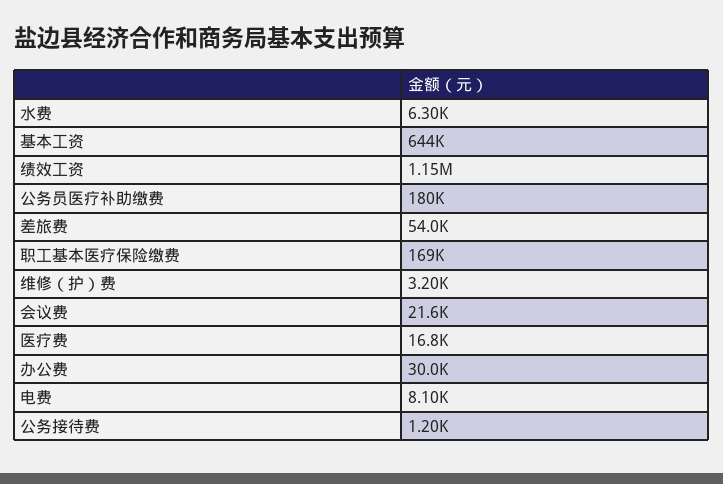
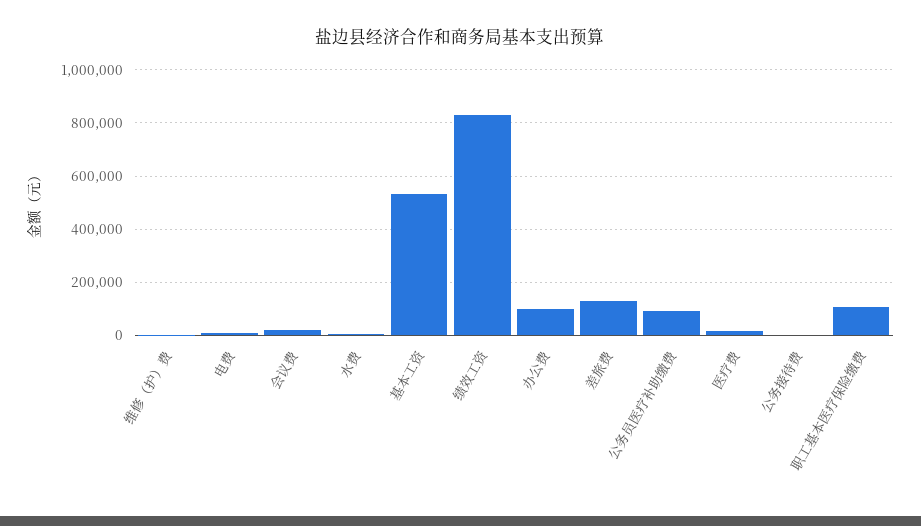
基本工资: 644000 -> 525000
绩效工资: 1150000 -> 825000
公务员医疗补助缴费: 180000 -> 100000
差旅费: 54000 -> 125000
职工基本医疗保险缴费: 169000 -> 100000
办公费: 30000 -> 100000

